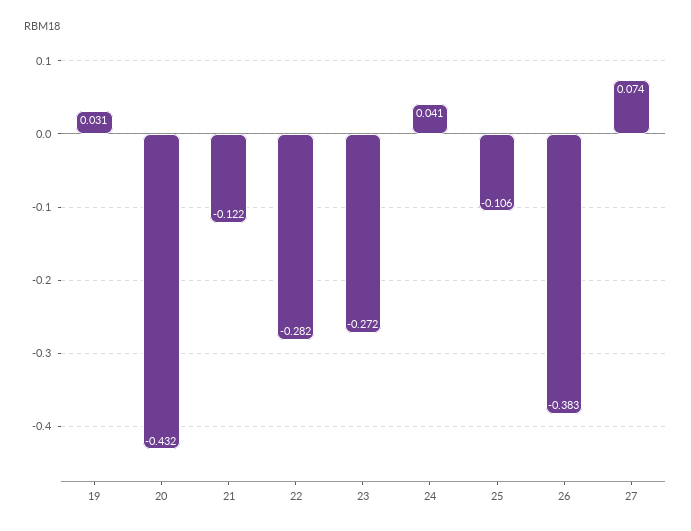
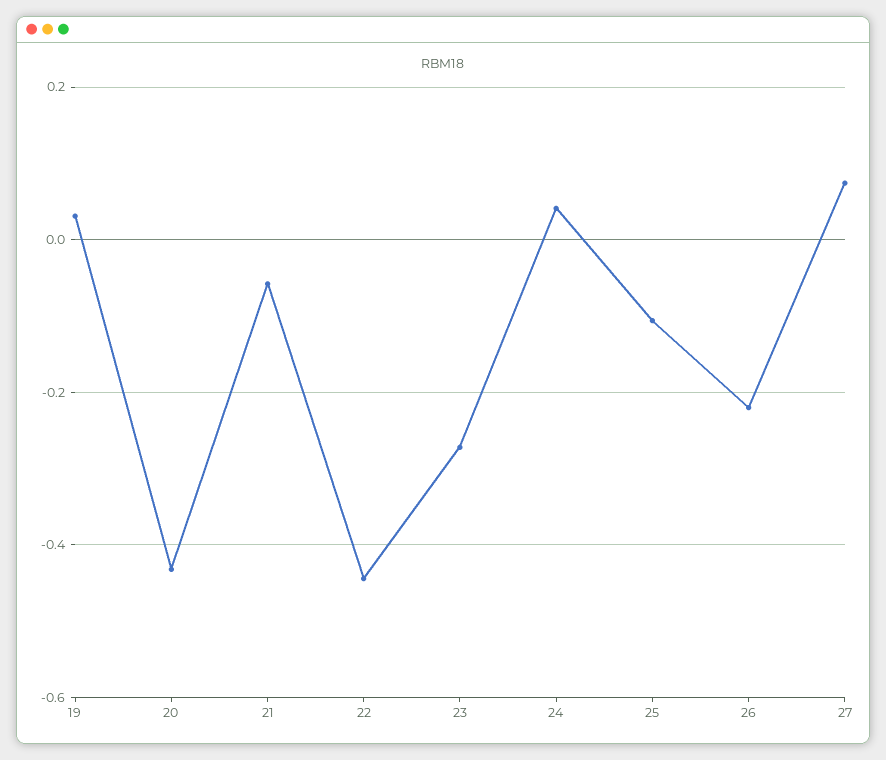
21: -0.122 -> -0.06
22: -0.282 -> -0.44
26: -0.383 -> -0.22

